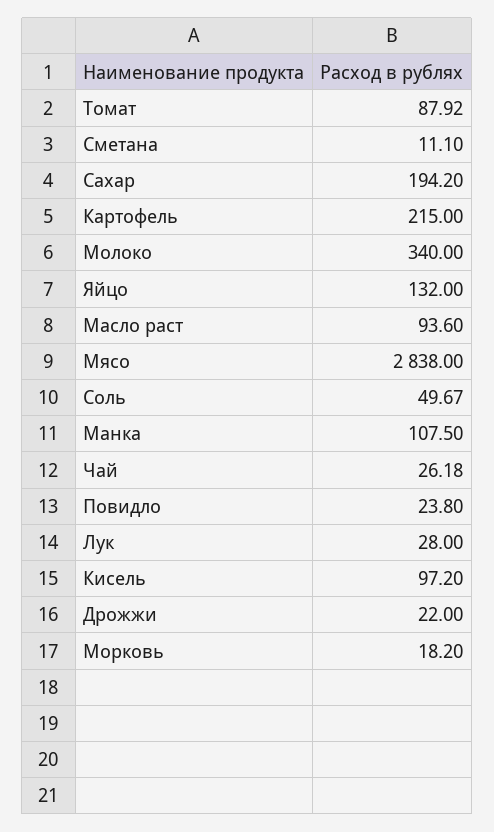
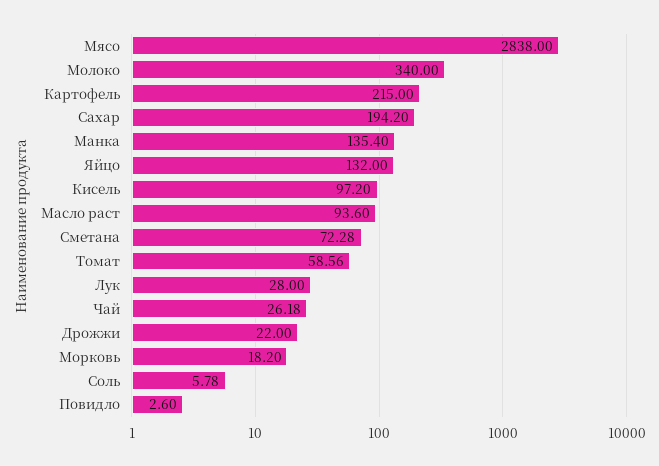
Томат: 87.92 -> 58.56
Сметана: 11.1 -> 72.28
Соль: 49.67 -> 5.78
Манка: 107.5 -> 135.4
Повидло: 23.8 -> 2.6

